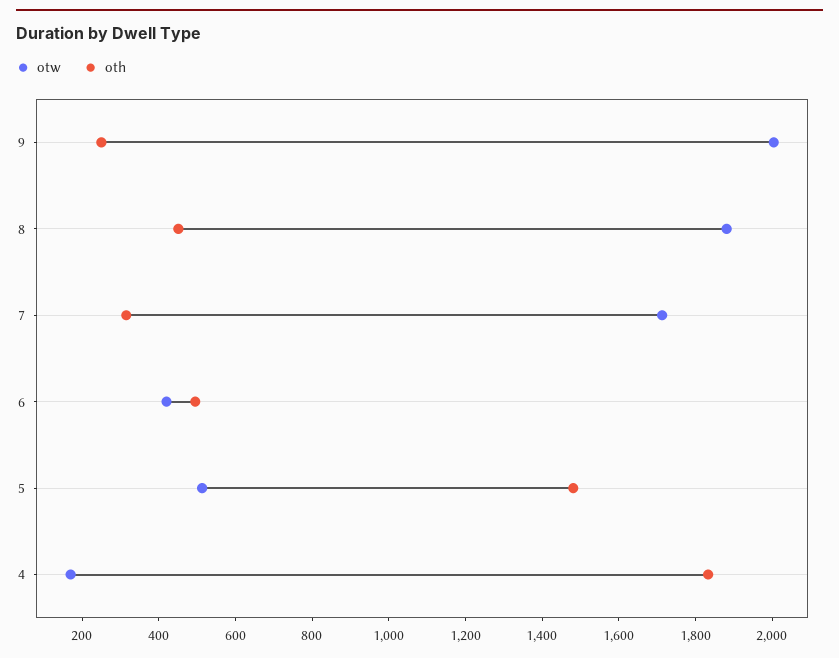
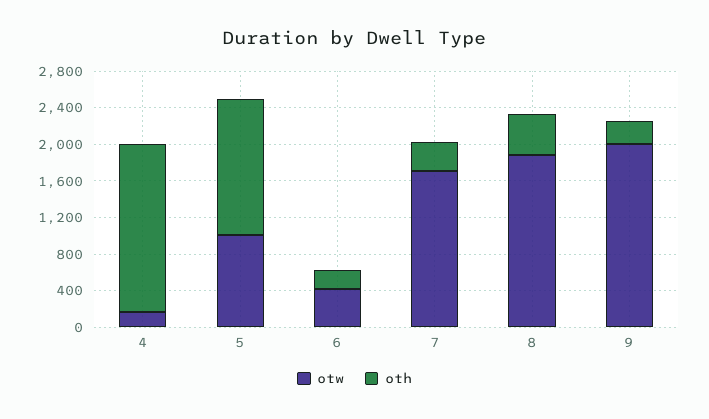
oth, 6: 500 -> 200
otw, 5: 500 -> 1000

